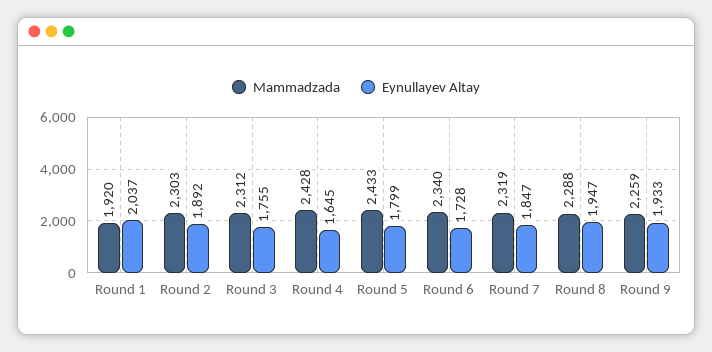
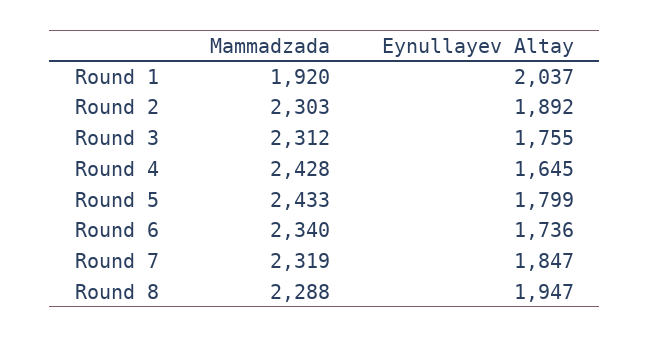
Eynullayev Altay, Round 6: 1728 -> 1736
Mammadzada, Round 9: 2259 -> none
Eynullayev Altay, Round 9: 1933 -> none

